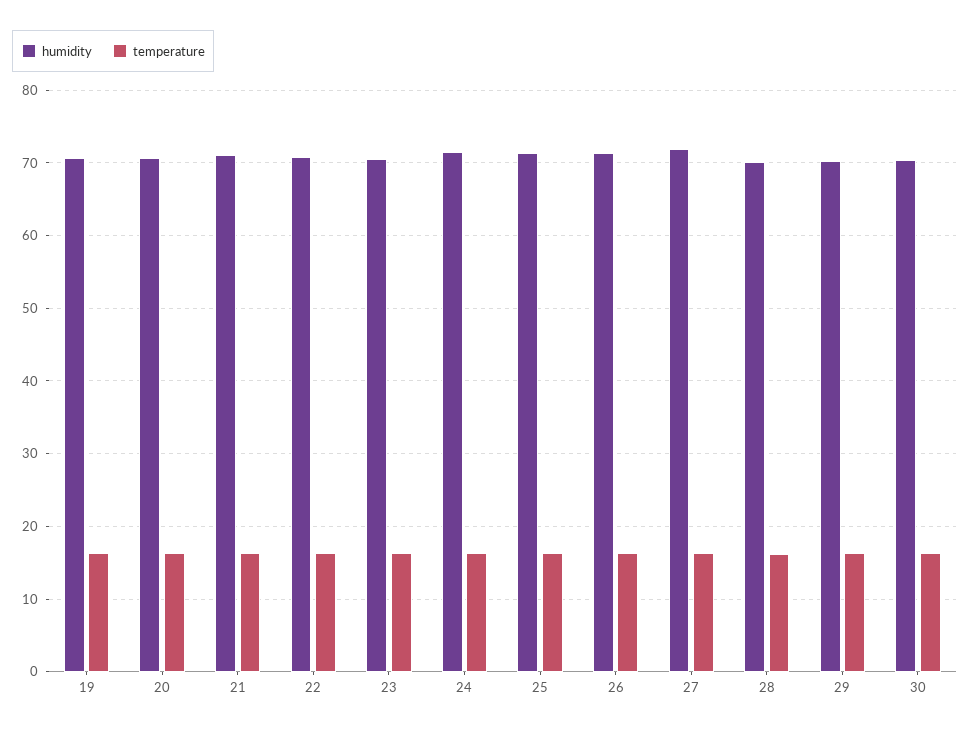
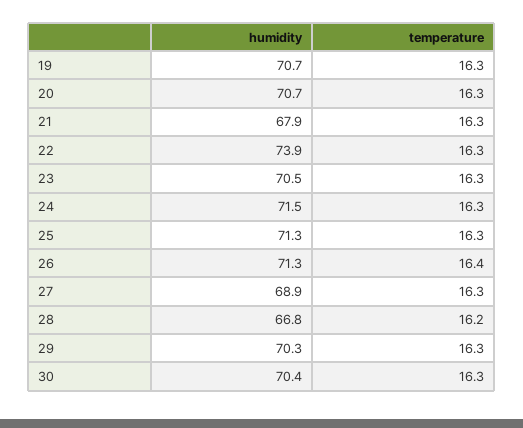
humidity, 21: 71 -> 67.9
humidity, 22: 71 -> 73.9
humidity, 27: 72 -> 68.9
humidity, 28: 70 -> 66.8

